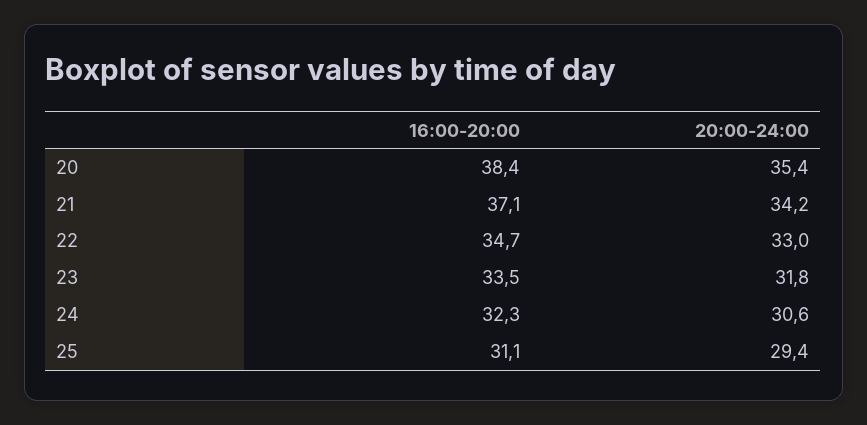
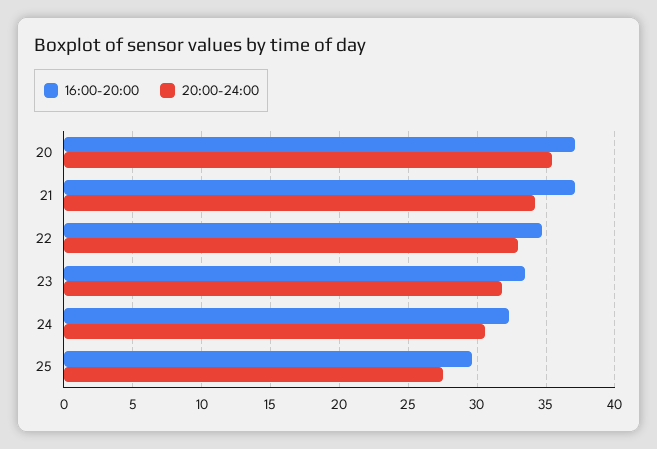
16:00-20:00, 20: 38.4 -> 37
16:00-20:00, 25: 31.1 -> 29.5
20:00-24:00, 25: 29.4 -> 27.5

